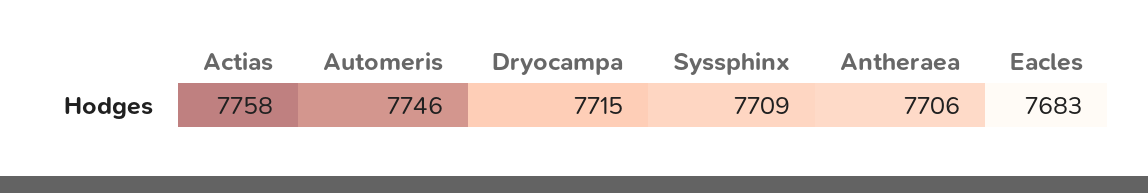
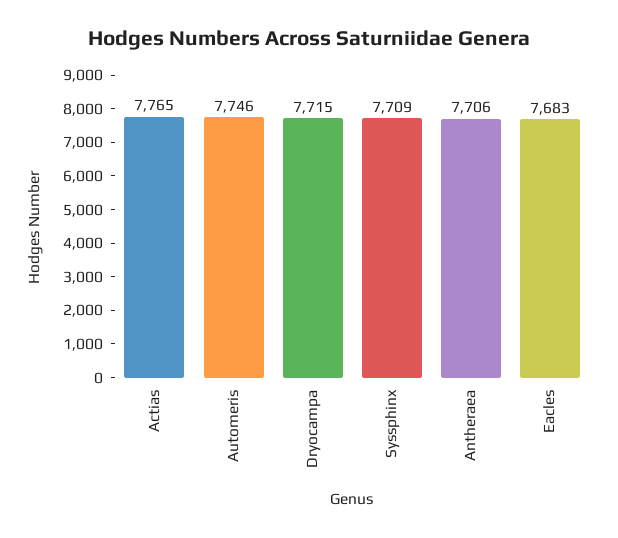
Actias: 7758 -> 7765

